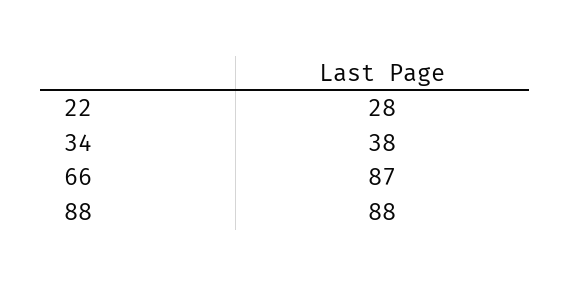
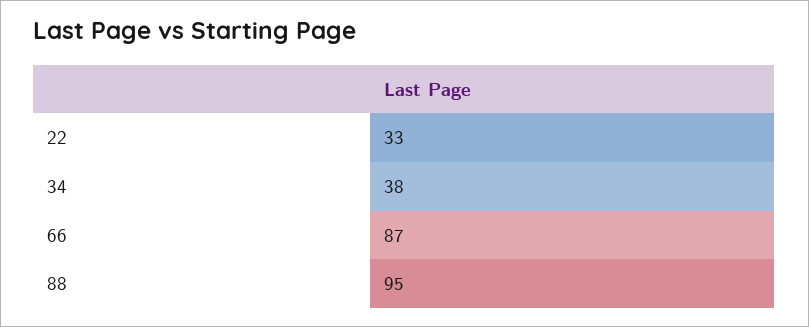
22: 28 -> 33
88: 88 -> 95

